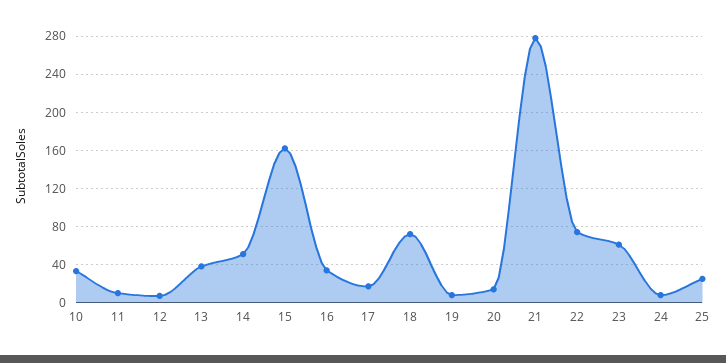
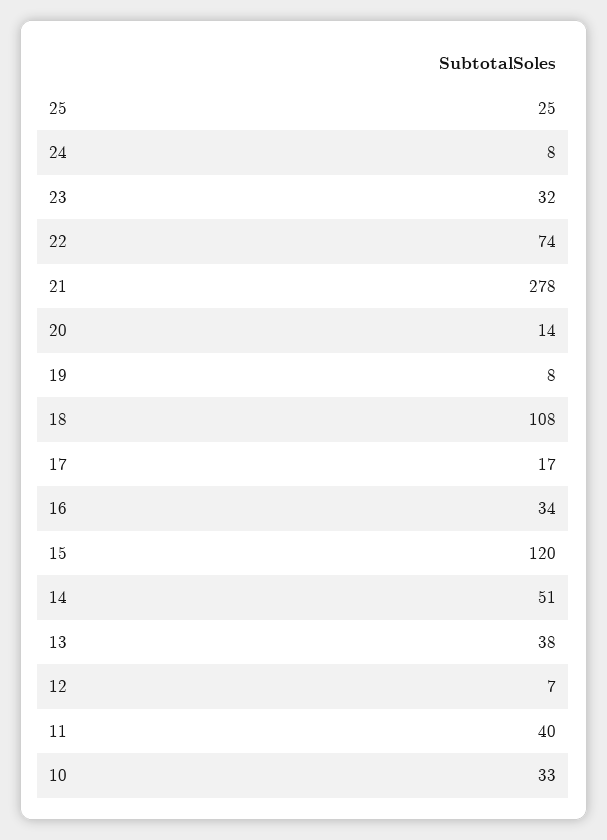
11: 10 -> 40
15: 160 -> 120
18: 70 -> 108
23: 60 -> 32

